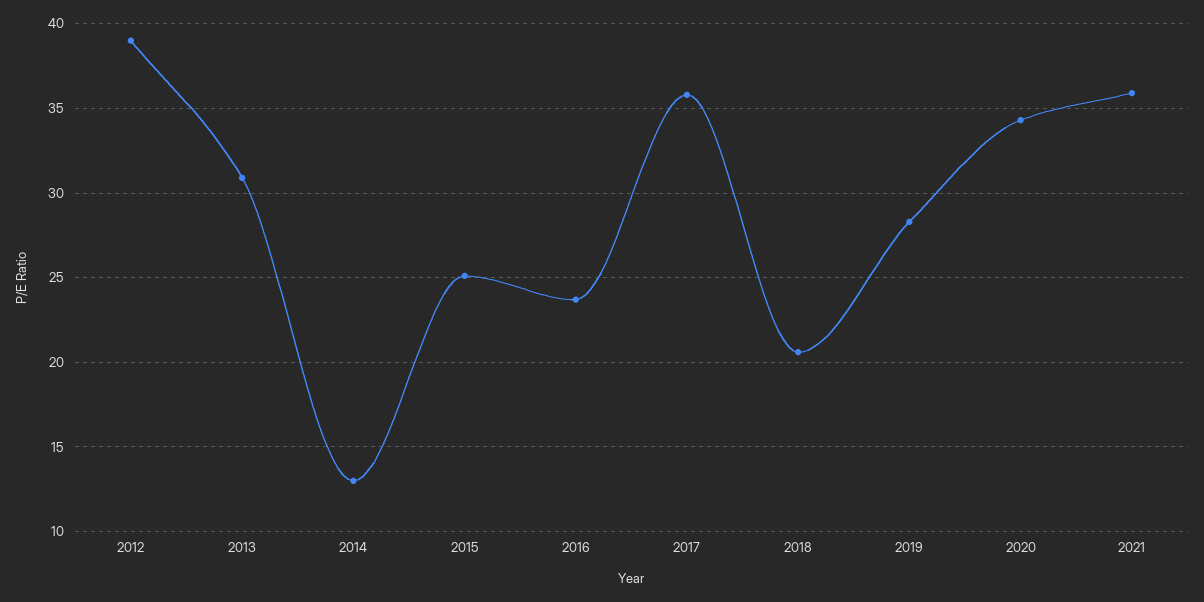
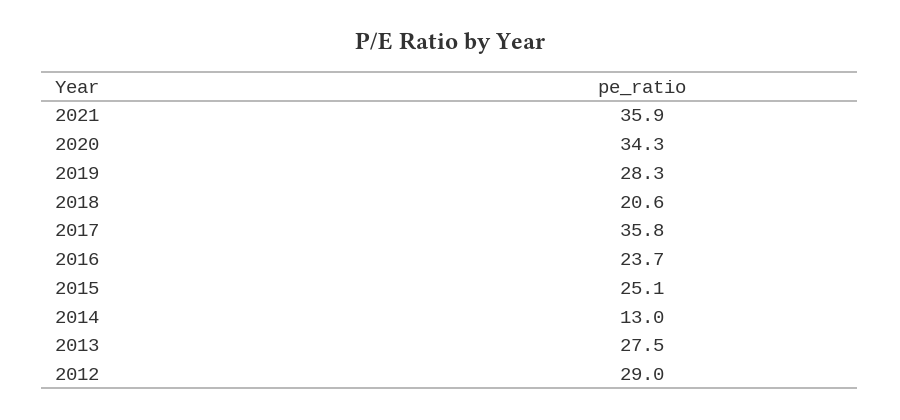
2012: 39 -> 29
2013: 31 -> 27.5

